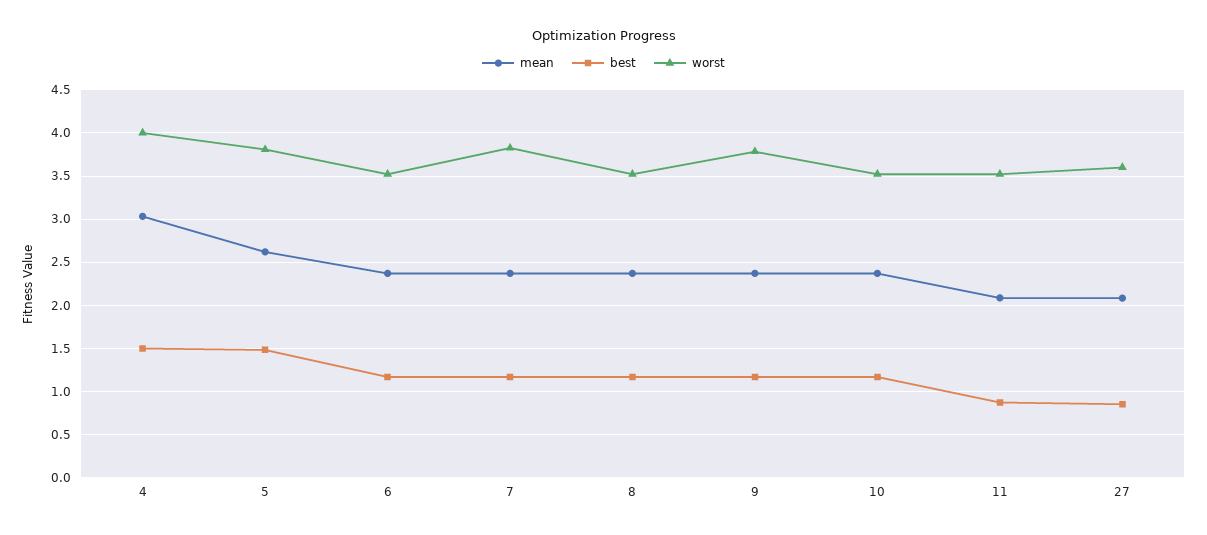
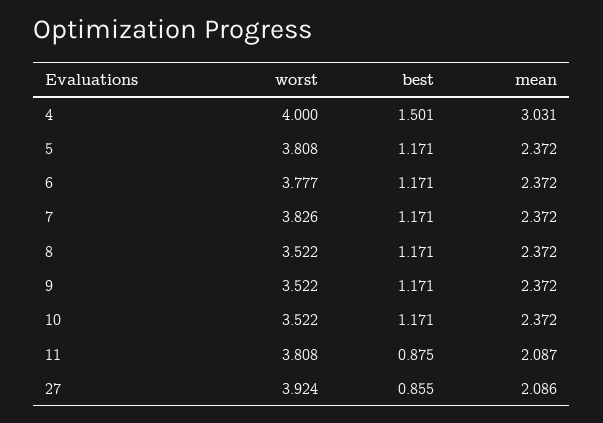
mean, 5: 2.6 -> 2.372
best, 5: 1.5 -> 1.171
worst, 6: 3.5 -> 3.777
worst, 9: 3.8 -> 3.522
worst, 11: 3.5 -> 3.808
worst, 27: 3.6 -> 3.924

